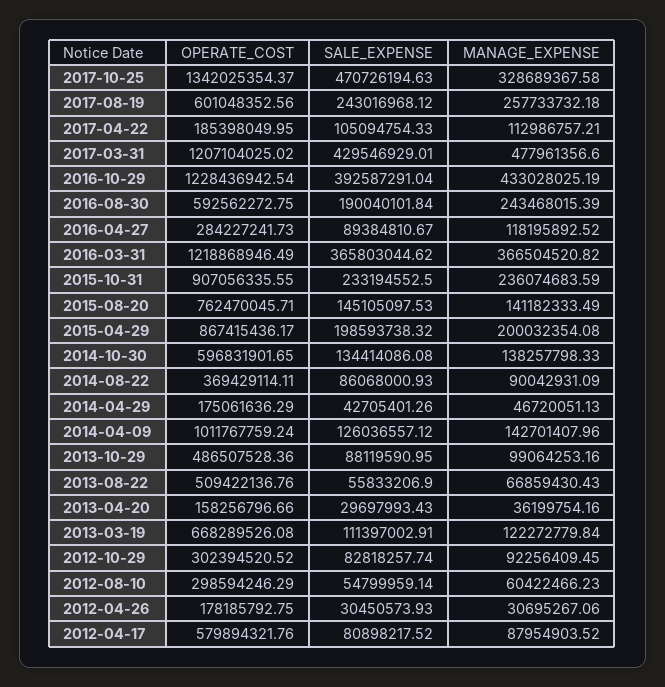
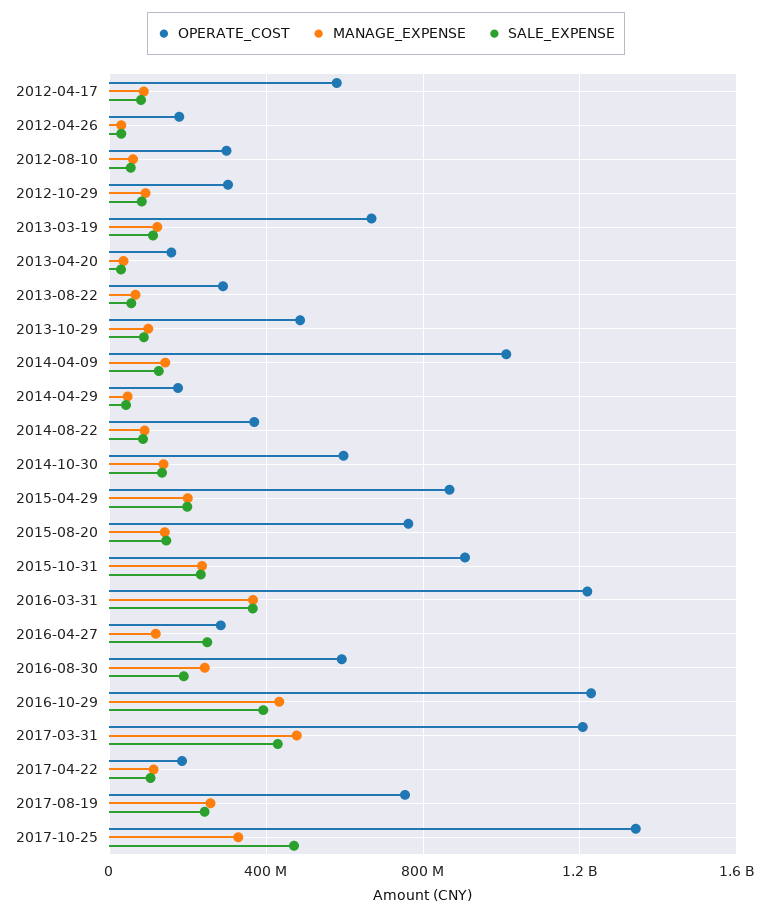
OPERATE_COST, 2017-08-19: 601048352.56 -> 750000000
SALE_EXPENSE, 2016-04-27: 89384810.67 -> 250000000
OPERATE_COST, 2013-08-22: 509422136.76 -> 300000000

